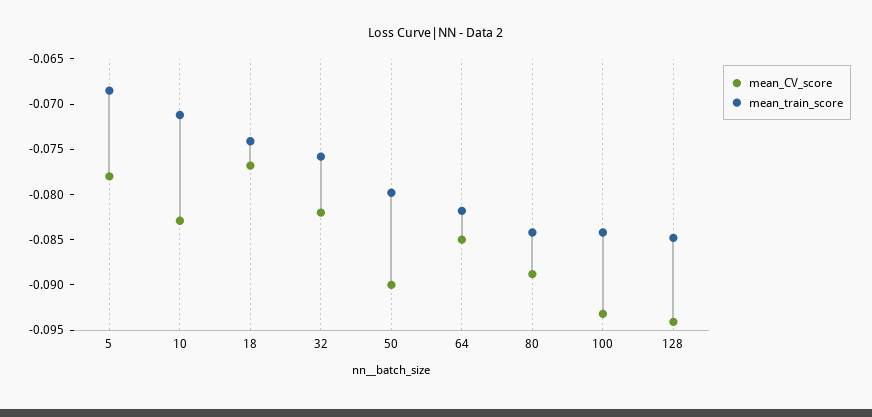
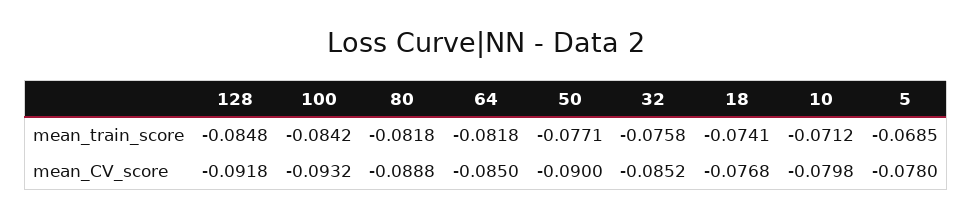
mean_CV_score, 10: -0.083 -> -0.0798
mean_CV_score, 32: -0.082 -> -0.0852
mean_train_score, 50: -0.08 -> -0.0771
mean_train_score, 80: -0.084 -> -0.0818
mean_CV_score, 128: -0.094 -> -0.0918

